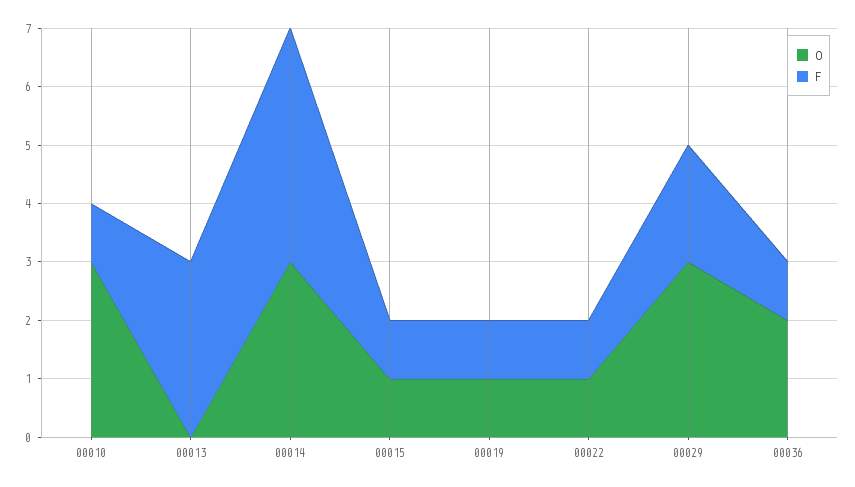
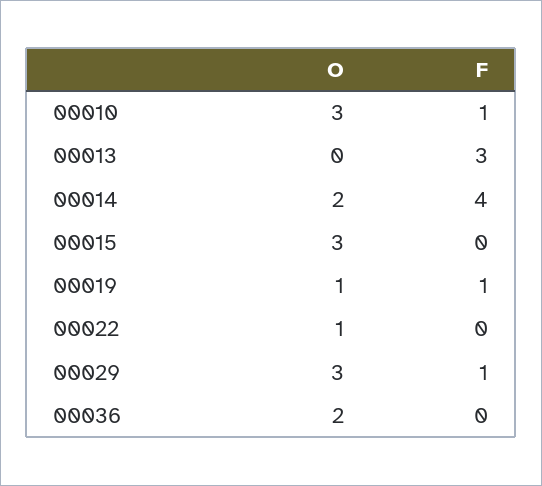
O, 00014: 3 -> 2
O, 00015: 1 -> 3
F, 00015: 1 -> 0
F, 00022: 1 -> 0
F, 00029: 2 -> 1
F, 00036: 1 -> 0

